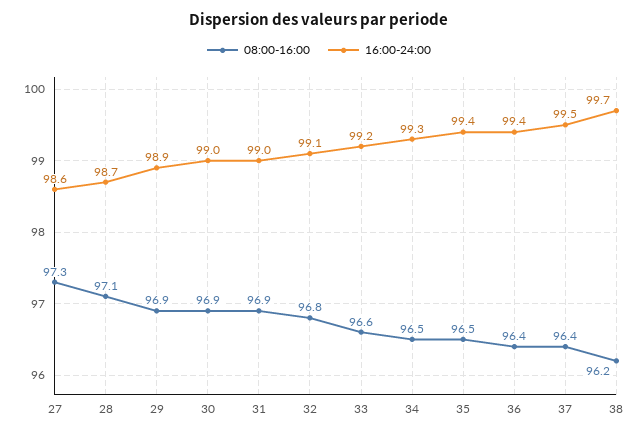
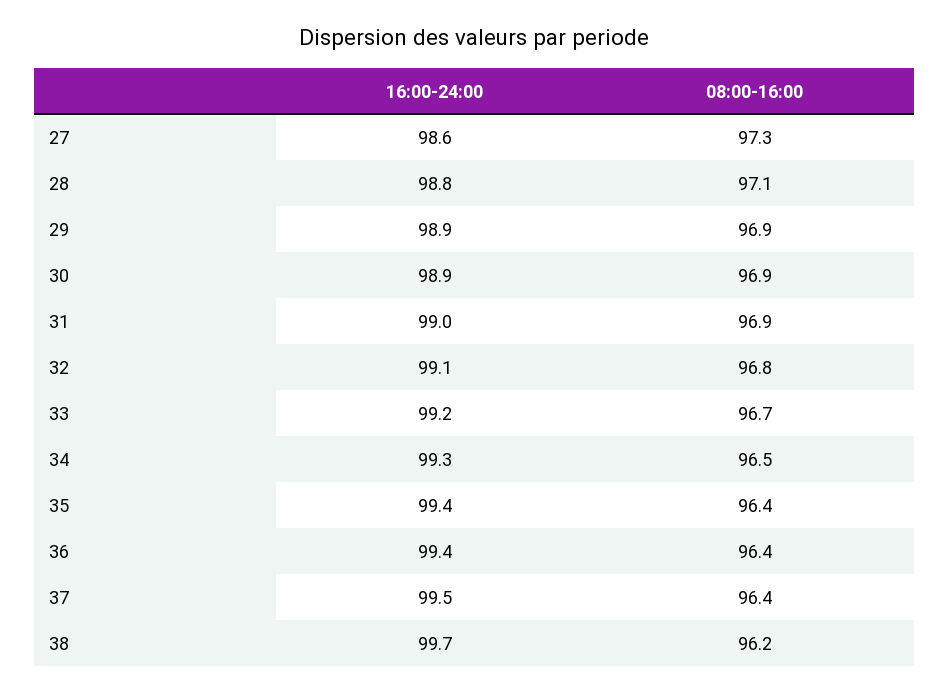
16:00-24:00, 28: 98.7 -> 98.8
16:00-24:00, 30: 99 -> 98.9
08:00-16:00, 33: 96.6 -> 96.7
08:00-16:00, 35: 96.5 -> 96.4

